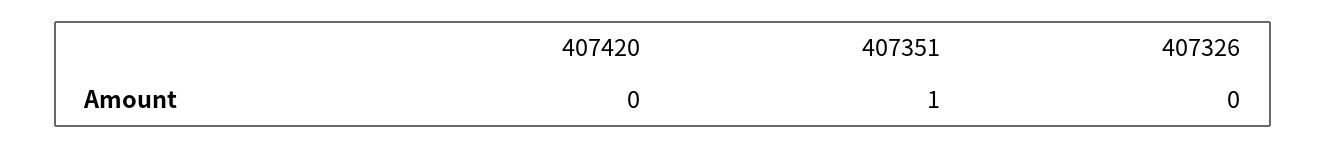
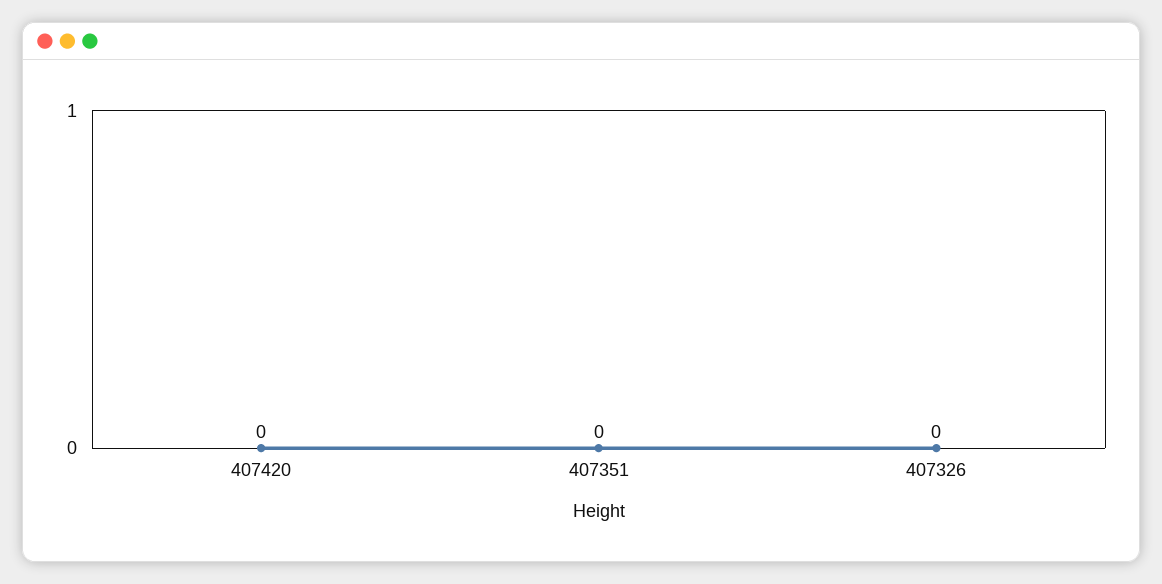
407351: 1 -> 0

